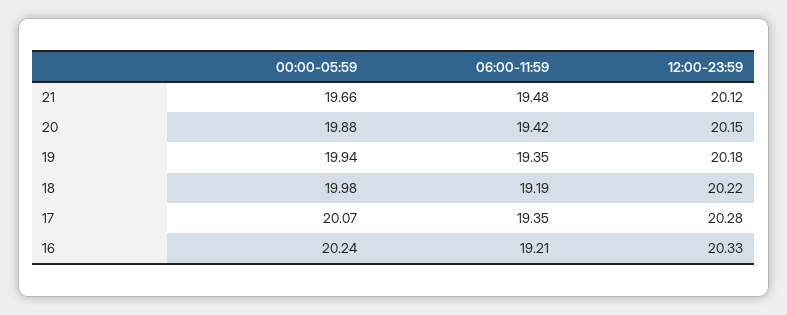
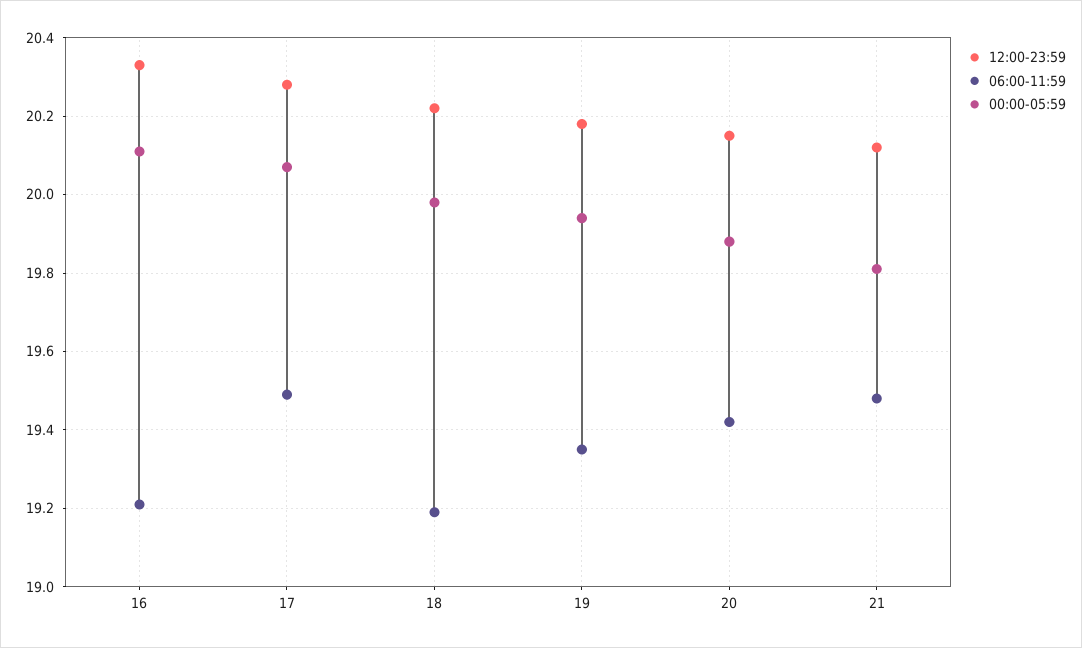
00:00-05:59, 21: 19.66 -> 19.8
06:00-11:59, 17: 19.35 -> 19.5
00:00-05:59, 16: 20.24 -> 20.1

